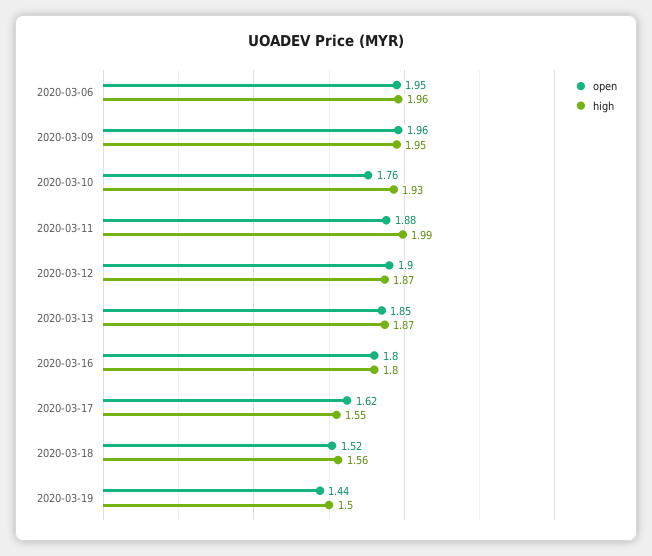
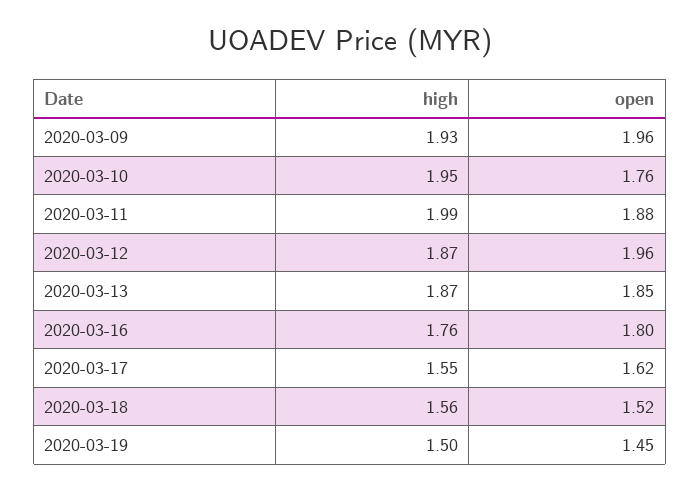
open, 2020-03-06: 1.95 -> none
high, 2020-03-06: 1.96 -> none
high, 2020-03-09: 1.95 -> 1.93
high, 2020-03-10: 1.93 -> 1.95
open, 2020-03-12: 1.9 -> 1.96
high, 2020-03-16: 1.8 -> 1.76
open, 2020-03-19: 1.44 -> 1.45

